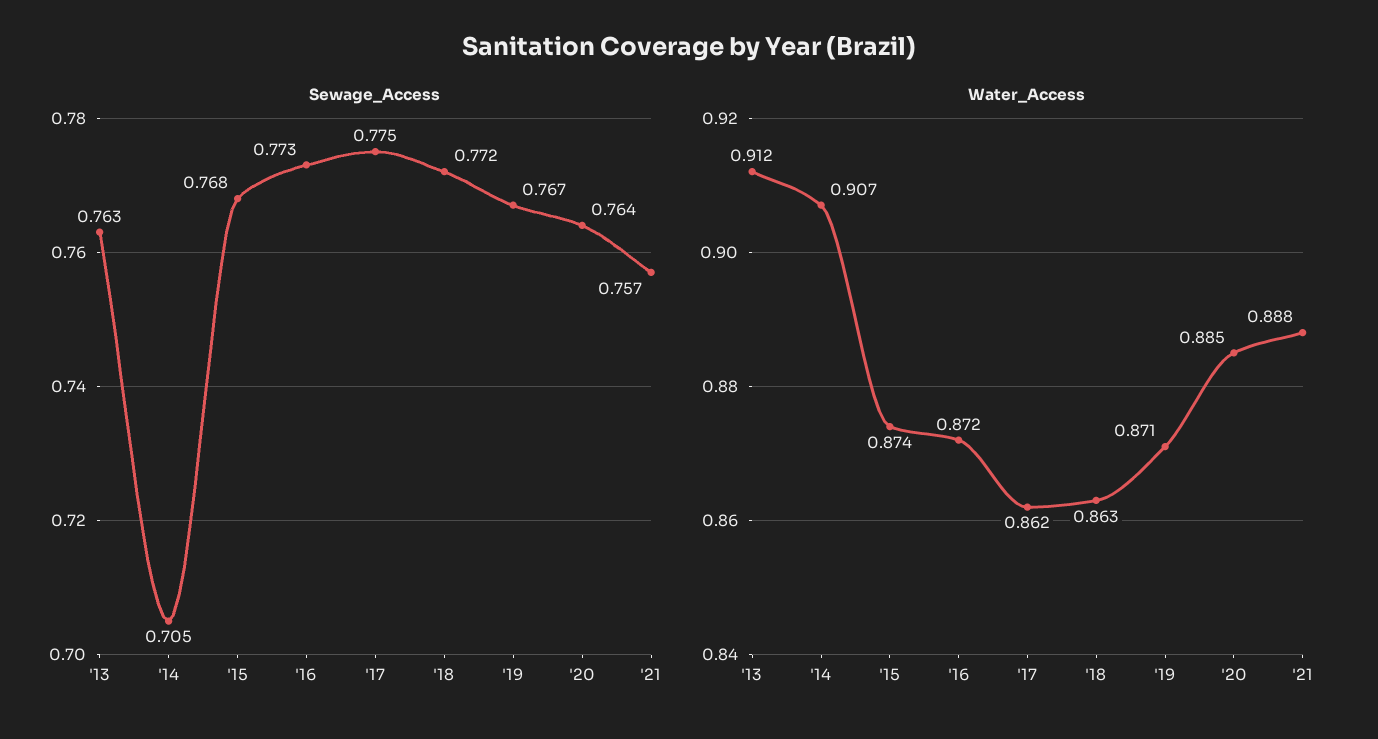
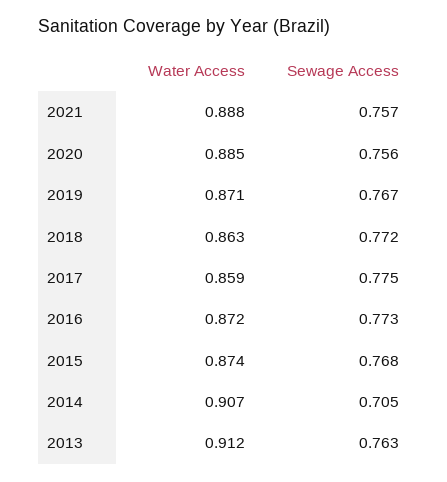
Sewage_Access, '20: 0.764 -> 0.756
Water_Access, '17: 0.862 -> 0.859

